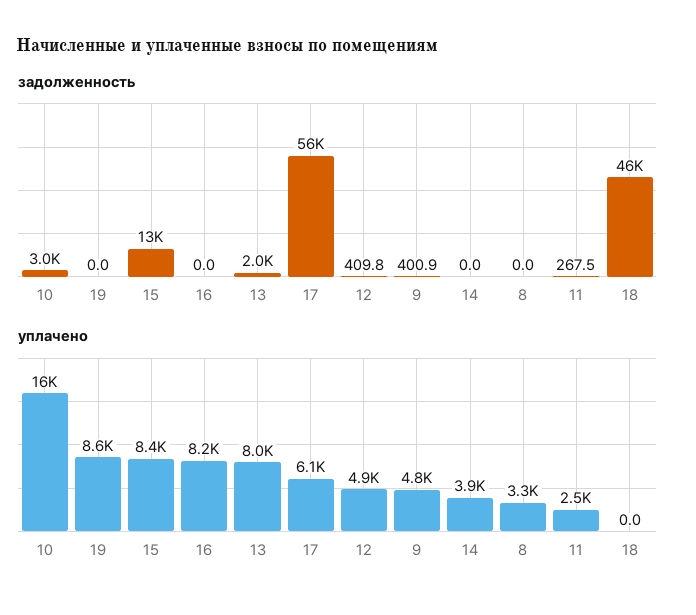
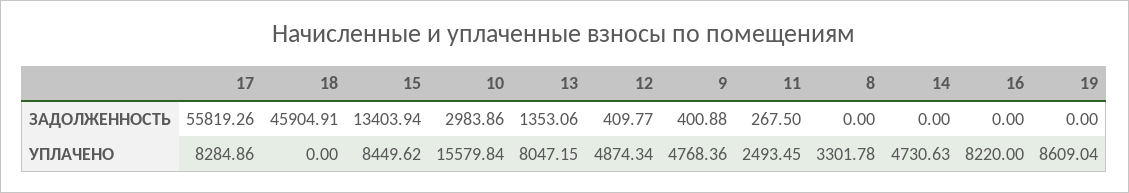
задолженность, 13: 2000 -> 1353.06
уплачено, 17: 6100 -> 8284.86
уплачено, 14: 3900 -> 4730.63

